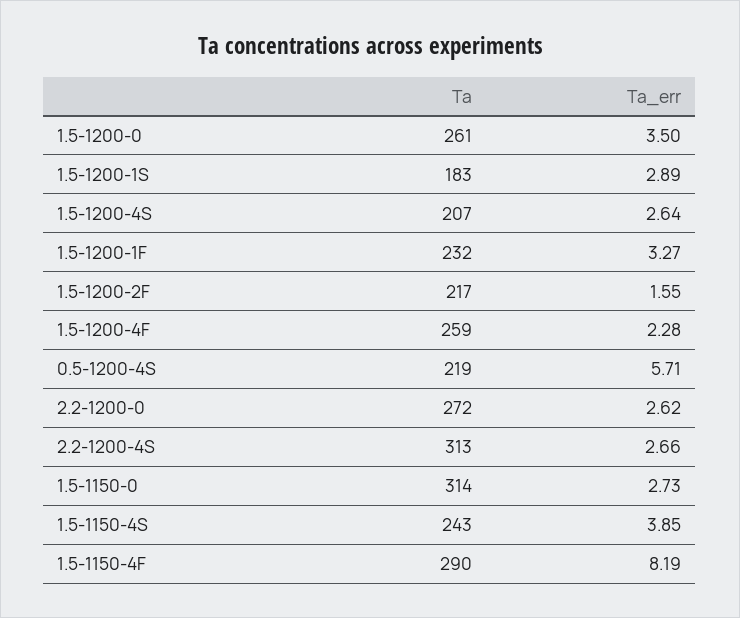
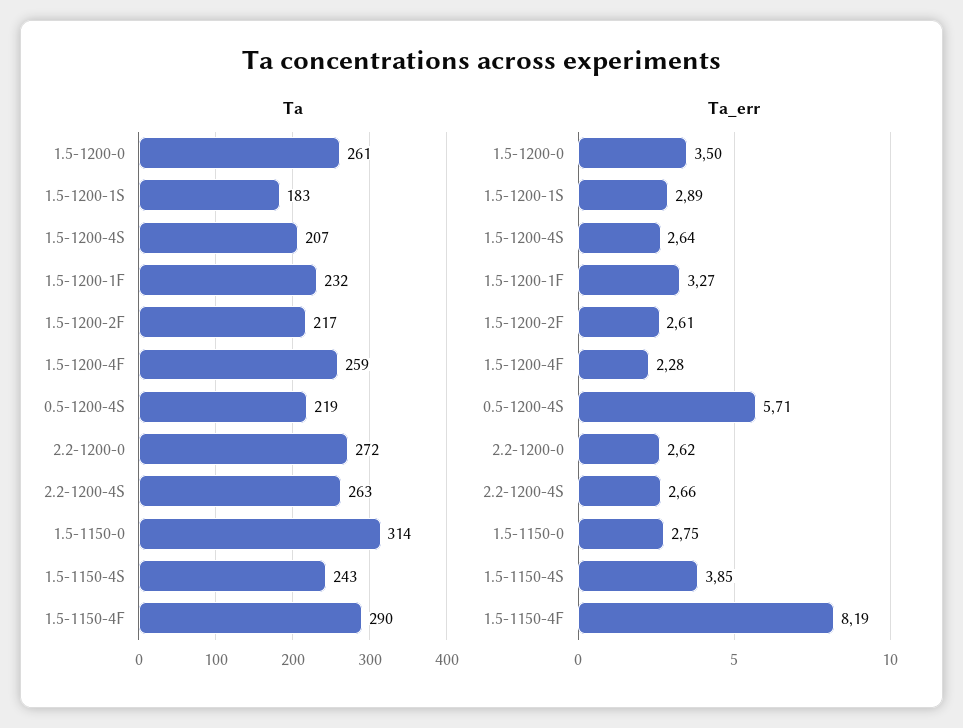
Ta_err, 1.5-1200-2F: 1.55 -> 2.61
Ta, 2.2-1200-4S: 313 -> 263
Ta_err, 1.5-1150-0: 2.73 -> 2.75

